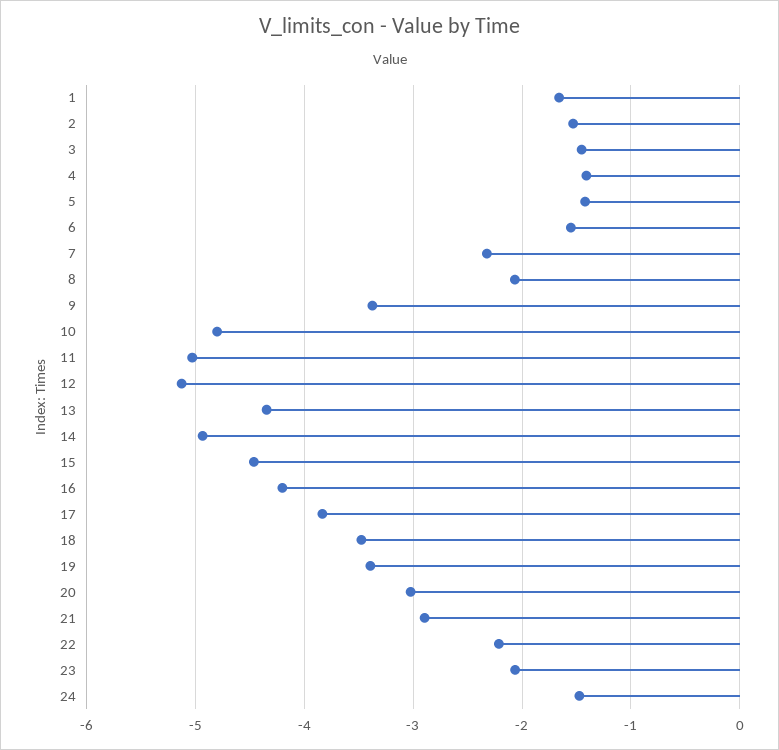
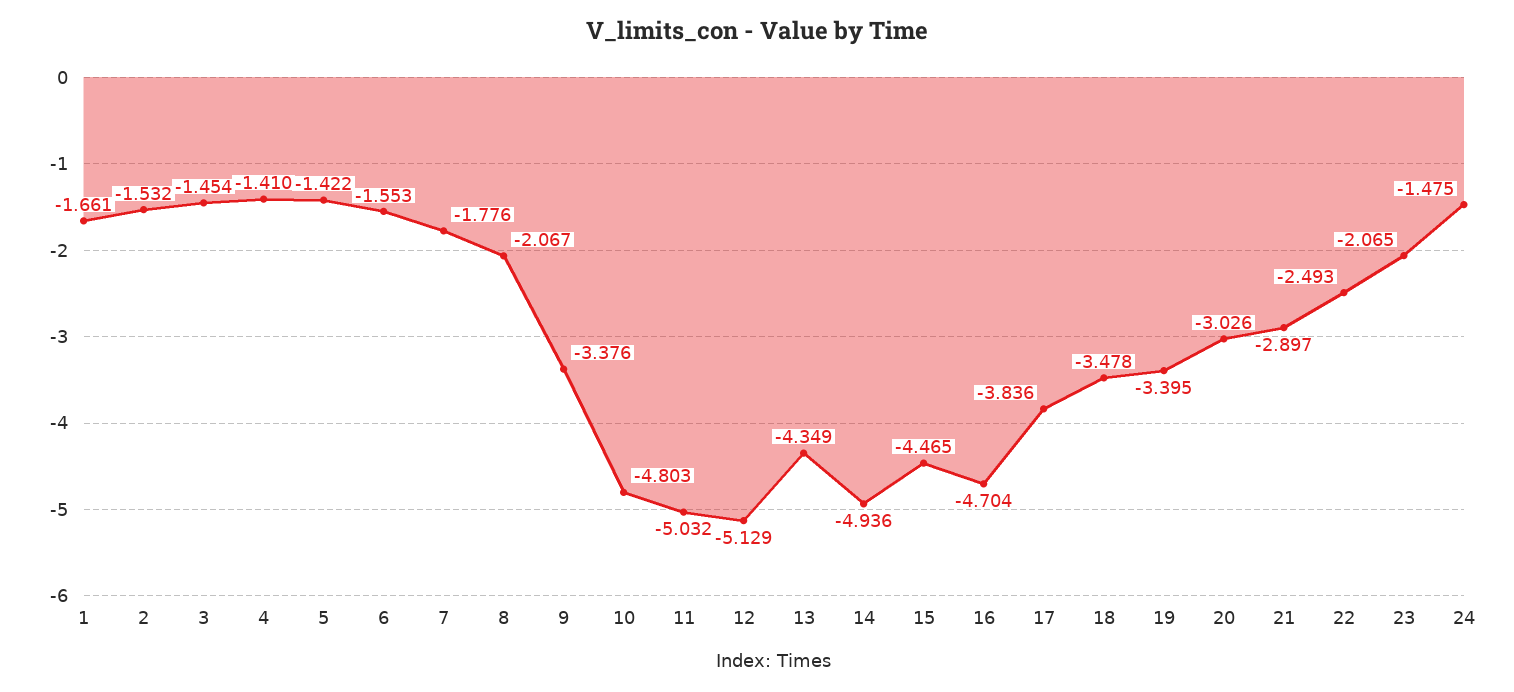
7: -2.3 -> -1.776
16: -4.2 -> -4.704
22: -2.2 -> -2.493

